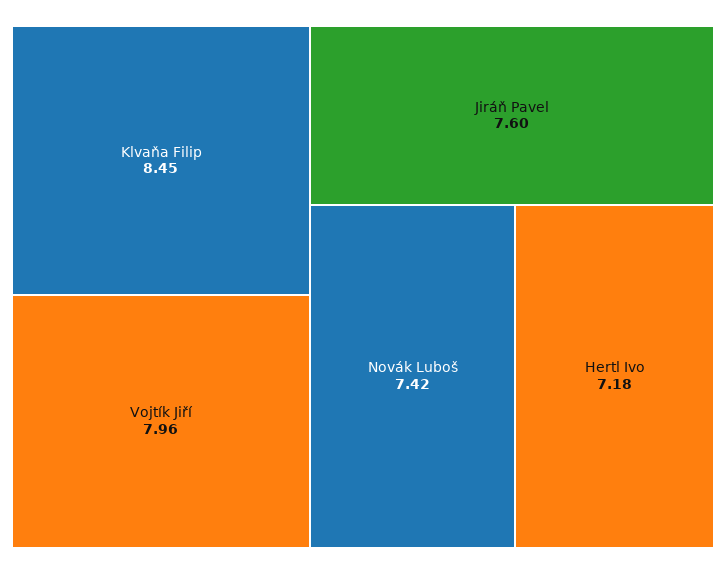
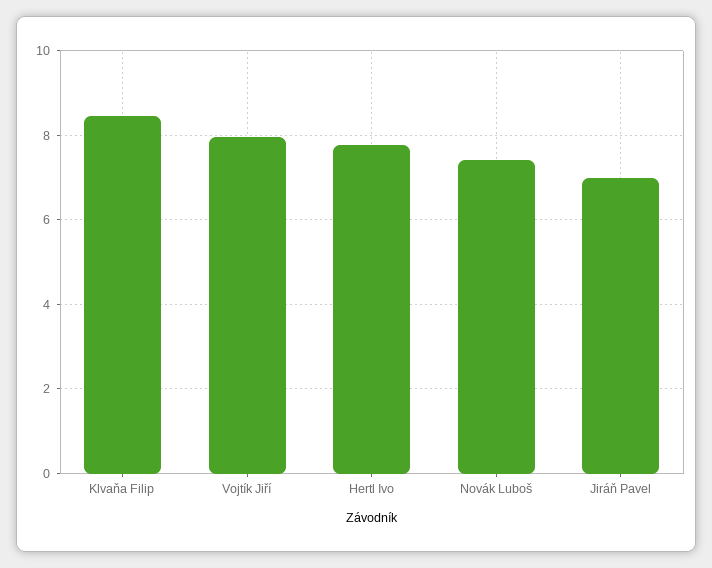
Jiráň Pavel: 7.6 -> 7
Hertl Ivo: 7.18 -> 7.8

